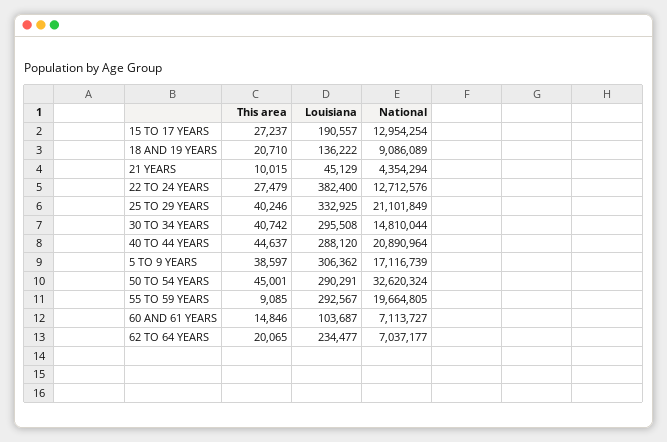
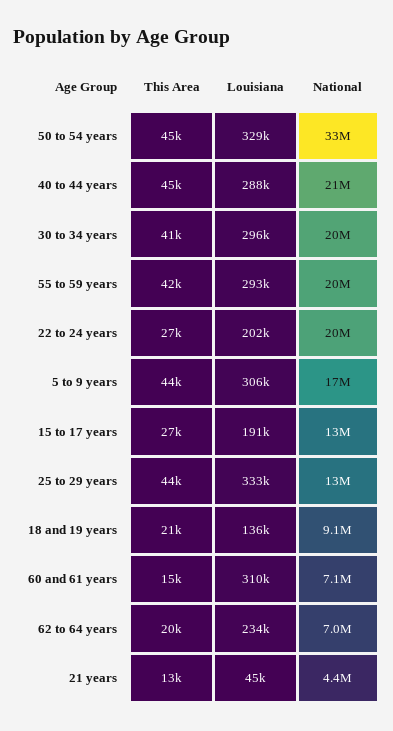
This area, 21 YEARS: 10015 -> 13000
Louisiana, 22 TO 24 YEARS: 382400 -> 202000
National, 22 TO 24 YEARS: 12712576 -> 20000000
This area, 25 TO 29 YEARS: 40246 -> 44000
National, 25 TO 29 YEARS: 21101849 -> 13000000
National, 30 TO 34 YEARS: 14810044 -> 20000000
This area, 5 TO 9 YEARS: 38597 -> 44000
Louisiana, 50 TO 54 YEARS: 290291 -> 329000
This area, 55 TO 59 YEARS: 9085 -> 42000
Louisiana, 60 AND 61 YEARS: 103687 -> 310000

